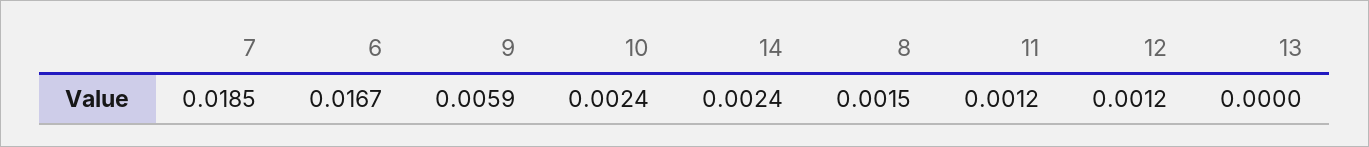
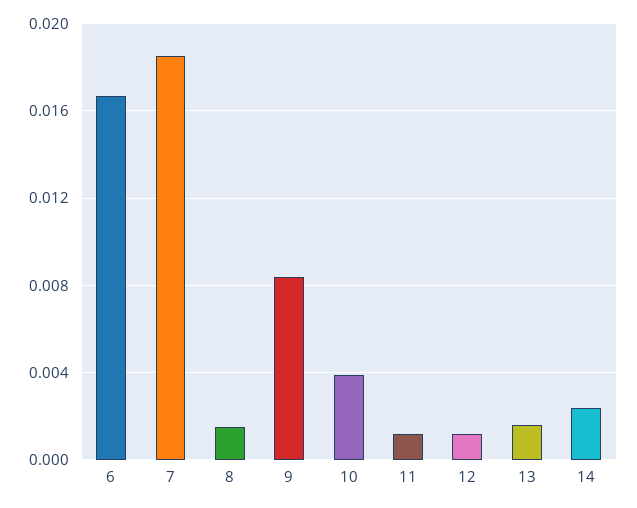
9: 0.0059 -> 0.0085
10: 0.0024 -> 0.004
13: 0 -> 0.0015

